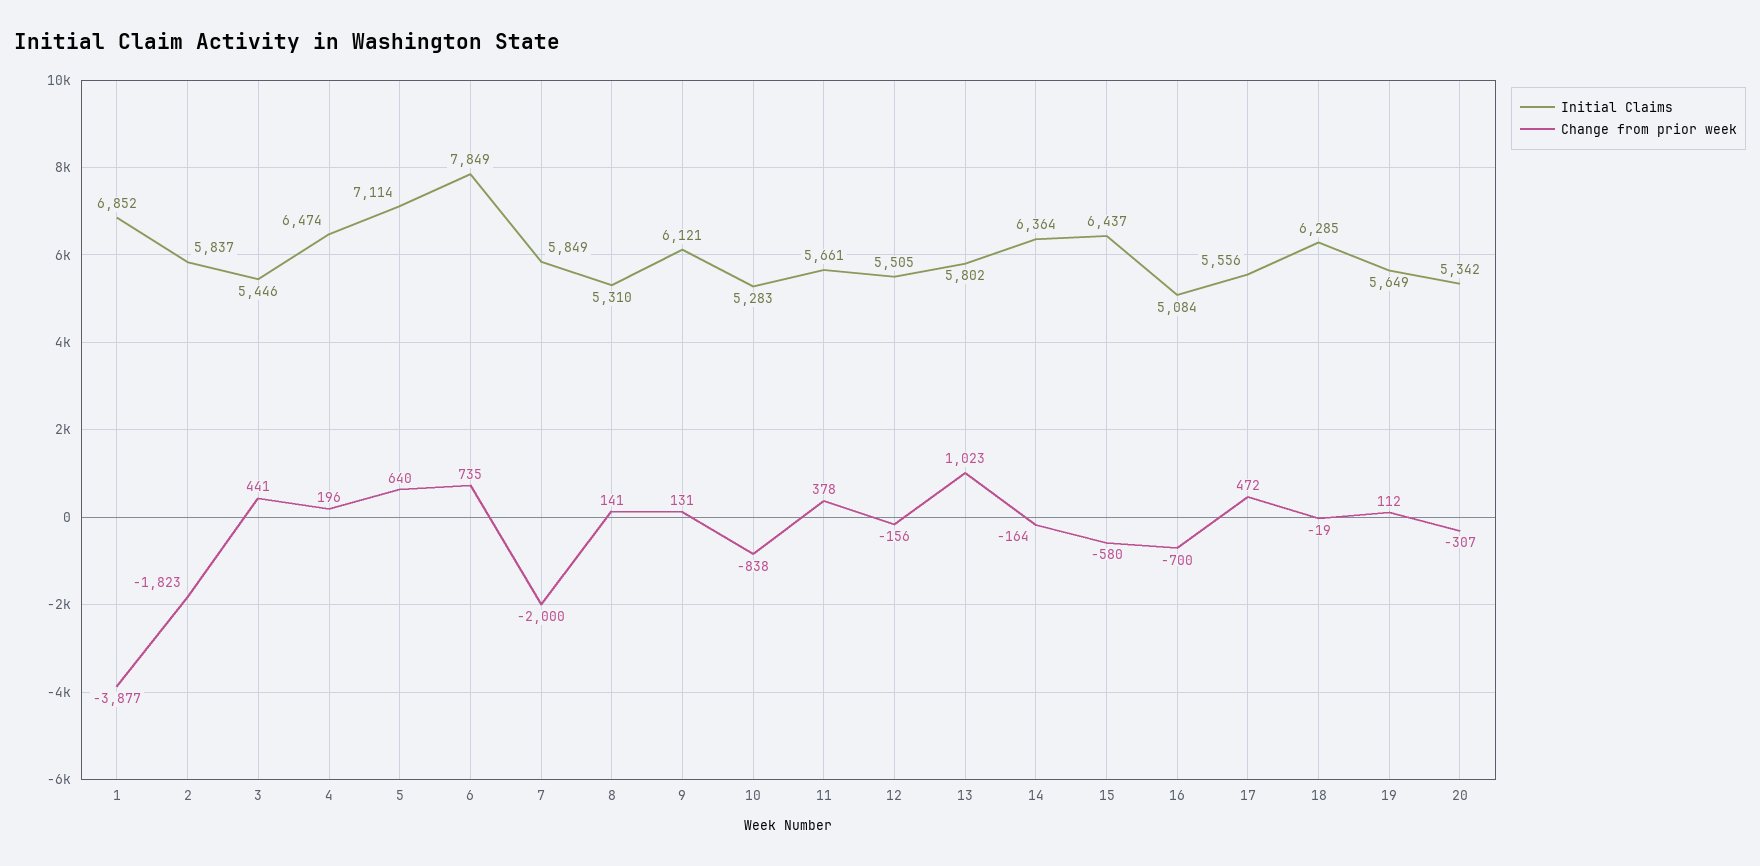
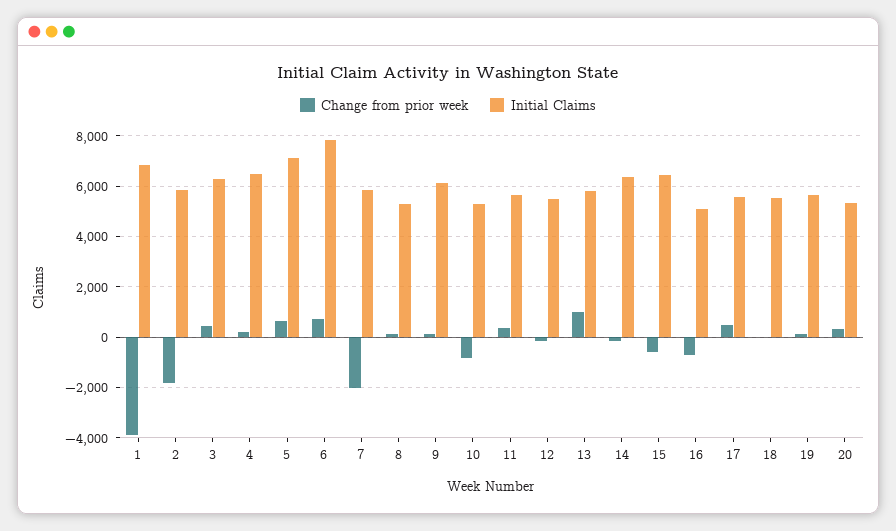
Initial Claims, 3: 5446 -> 6250
Initial Claims, 18: 6285 -> 5500
Change from prior week, 20: -307 -> 250

